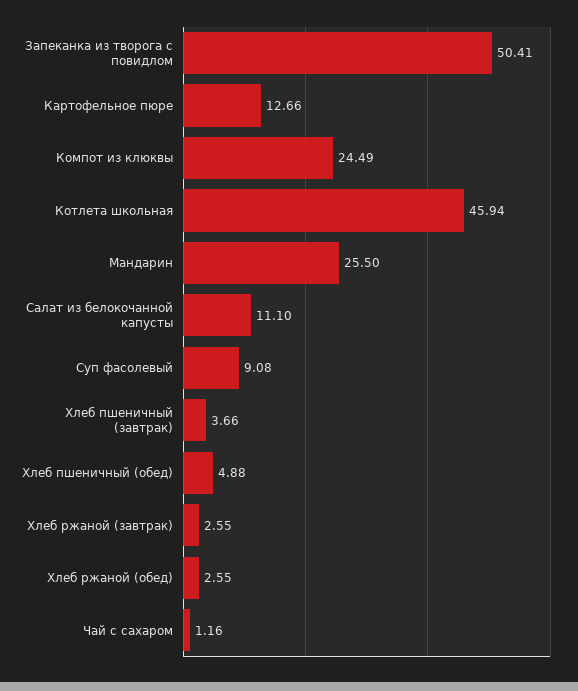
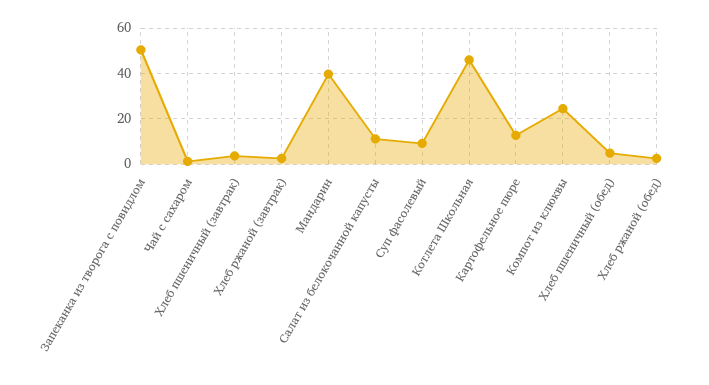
Мандарин: 25.5 -> 40

